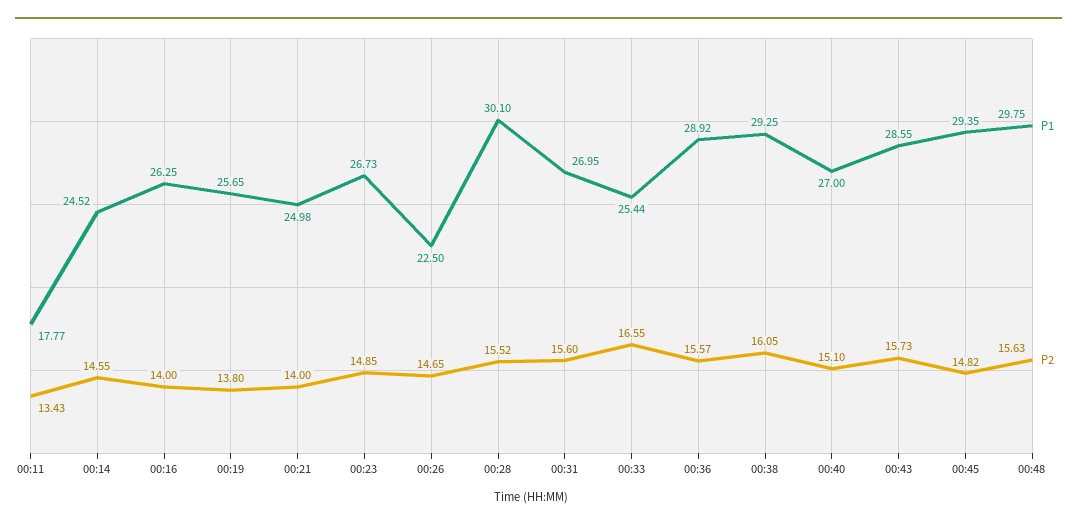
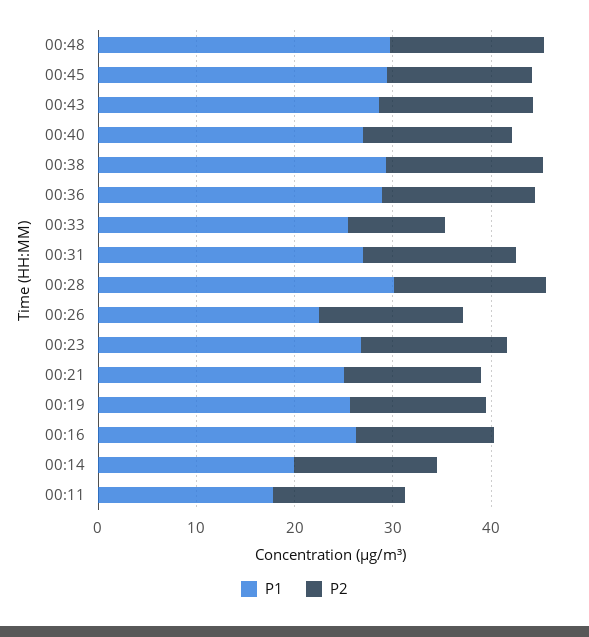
P1, 00:14: 24.52 -> 20
P2, 00:33: 16.55 -> 10

